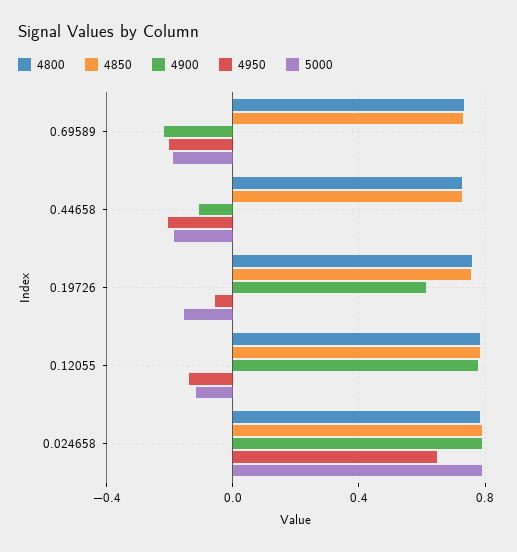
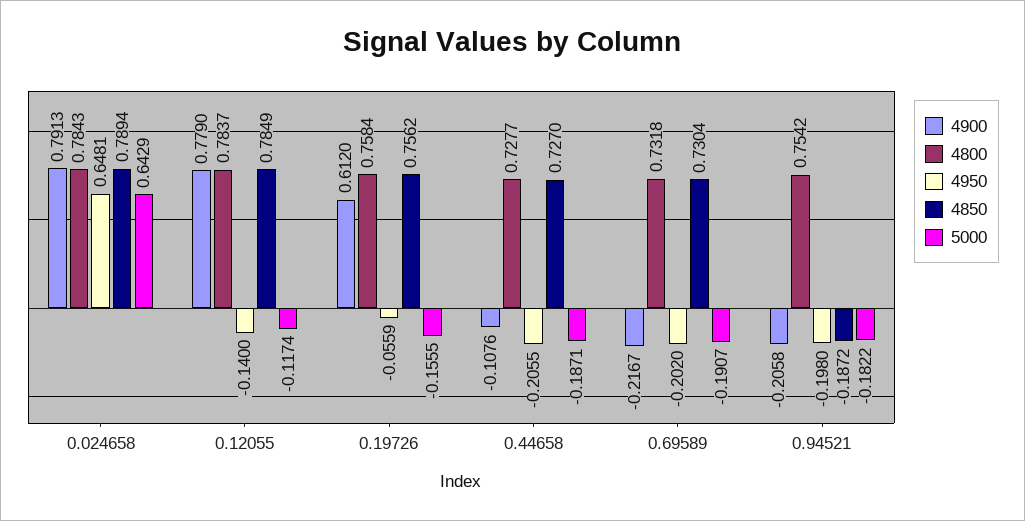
5000, 0.024658: 0.8 -> 0.6429
4900, 0.94521: none -> -0.2058
4800, 0.94521: none -> 0.7542
4950, 0.94521: none -> -0.198
4850, 0.94521: none -> -0.1872
5000, 0.94521: none -> -0.1822

